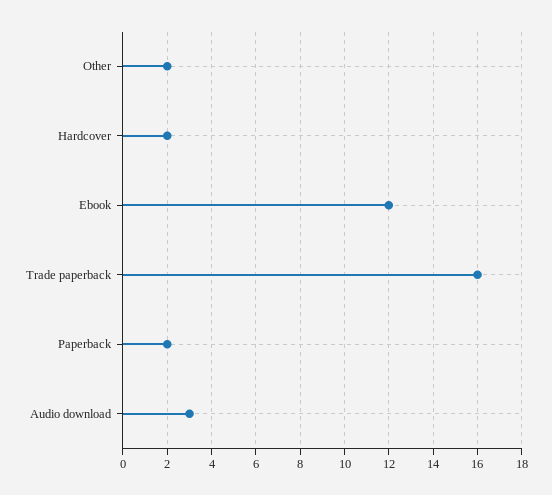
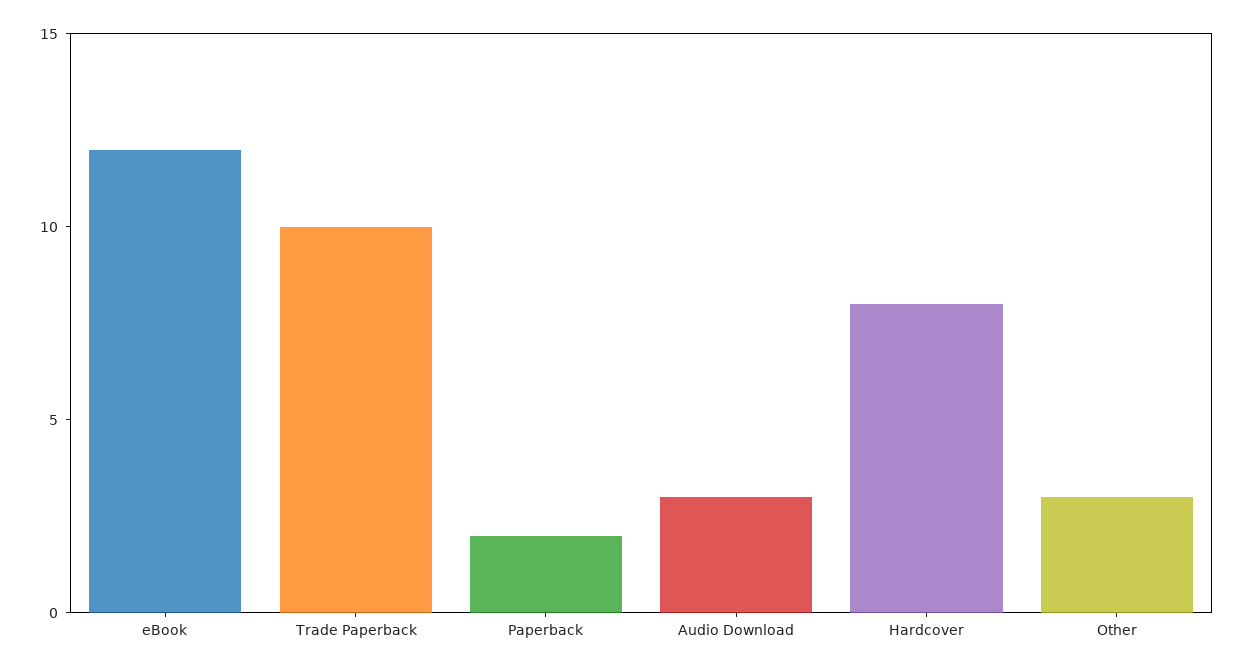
Other: 2 -> 3
Hardcover: 2 -> 8
Trade paperback: 16 -> 10

